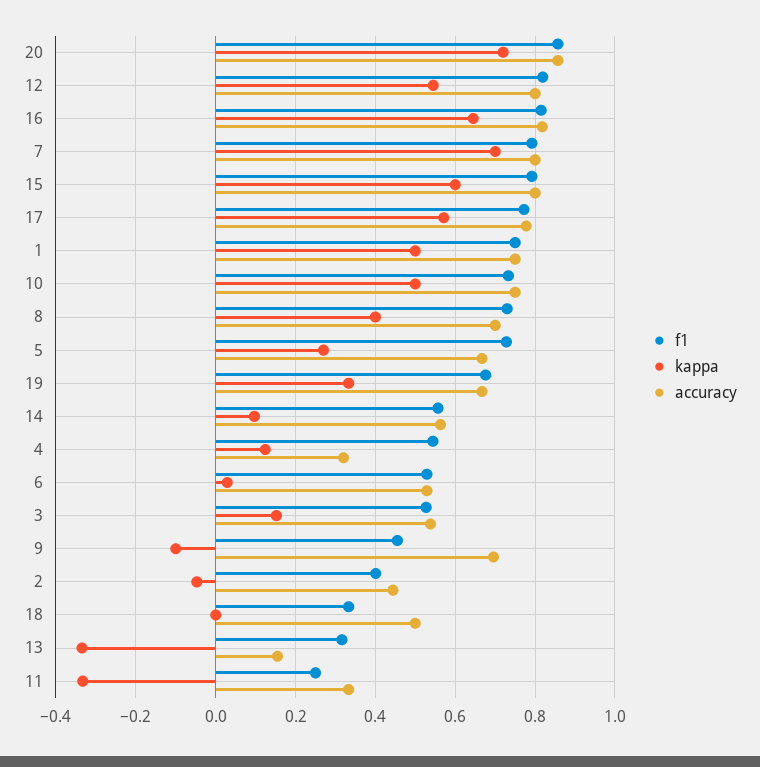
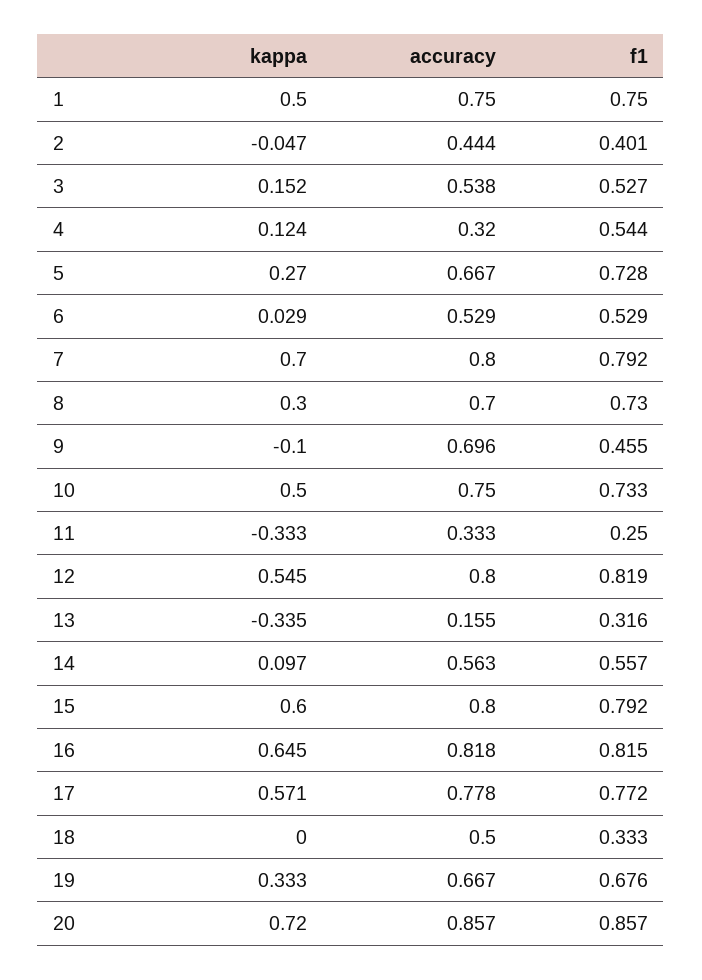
kappa, 8: 0.4 -> 0.3

